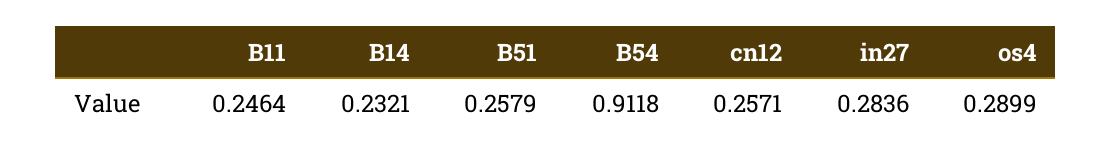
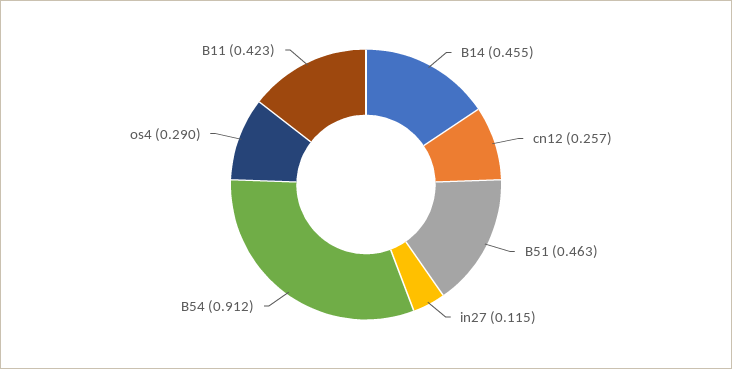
B11: 0.2464 -> 0.423
B14: 0.2321 -> 0.455
B51: 0.2579 -> 0.463
in27: 0.2836 -> 0.115

